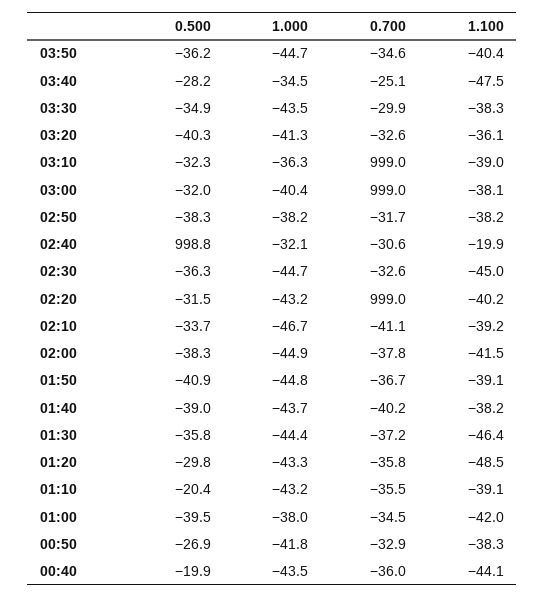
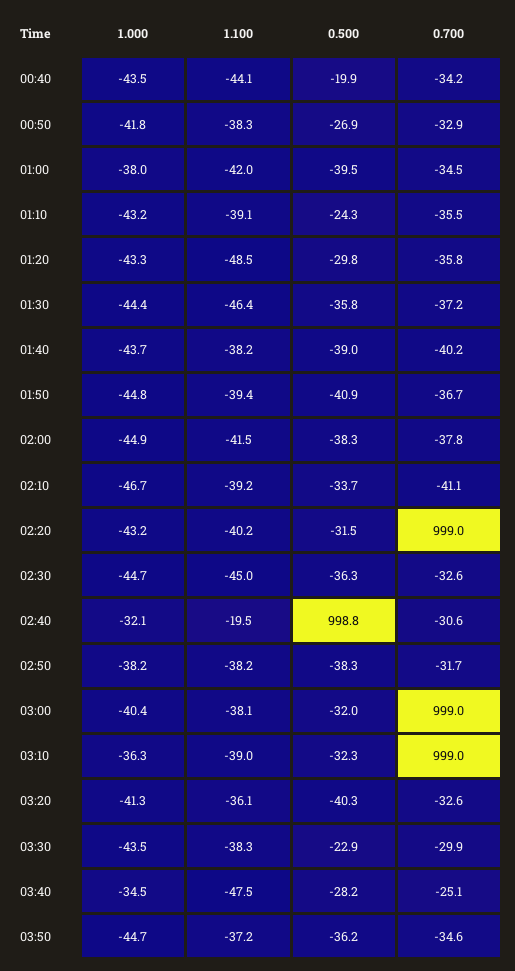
1.100, 03:50: -40.4 -> -37.2
0.500, 03:30: -34.9 -> -22.9
1.100, 02:40: -19.9 -> -19.5
1.100, 01:50: -39.1 -> -39.4
0.500, 01:10: -20.4 -> -24.3
0.700, 00:40: -36 -> -34.2

